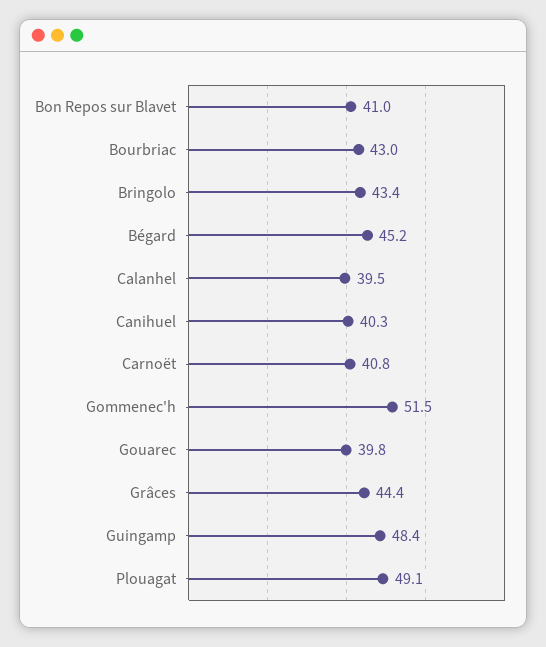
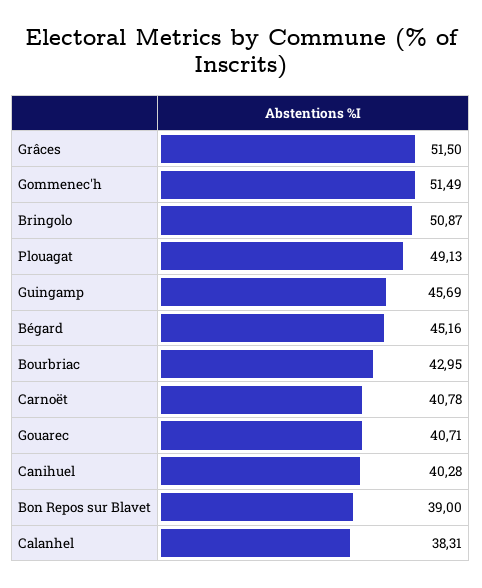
Bon Repos sur Blavet: 41 -> 39
Bringolo: 43.4 -> 50.87
Calanhel: 39.5 -> 38.31
Gouarec: 39.8 -> 40.71
Grâces: 44.4 -> 51.5
Guingamp: 48.4 -> 45.69

